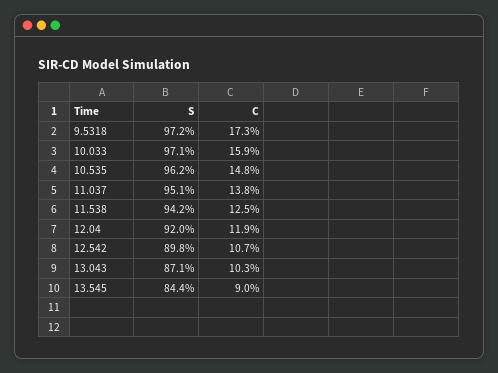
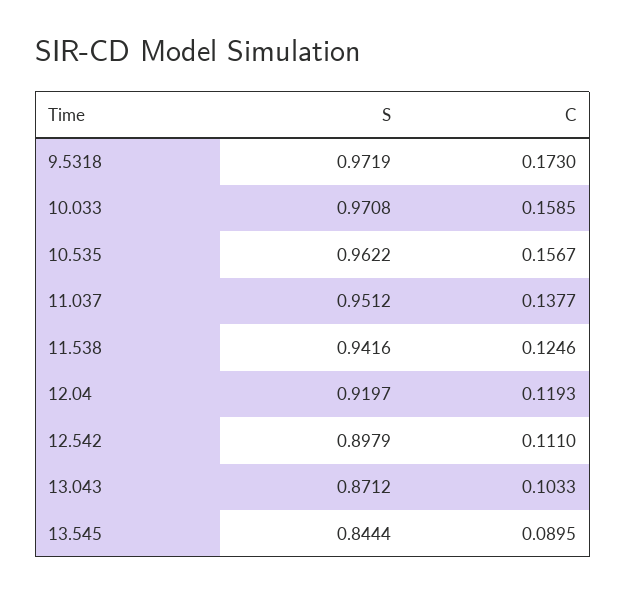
C, 10.535: 0.148 -> 0.1567
C, 12.542: 0.107 -> 0.111

